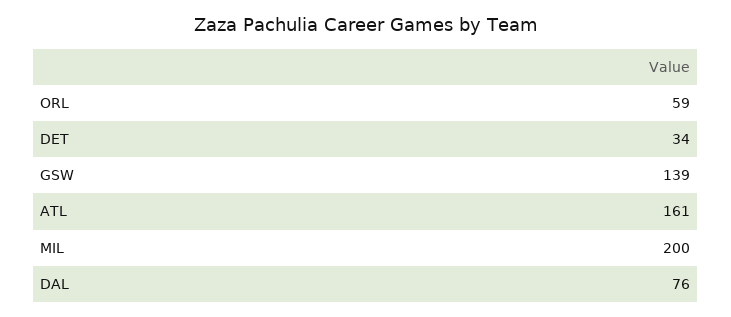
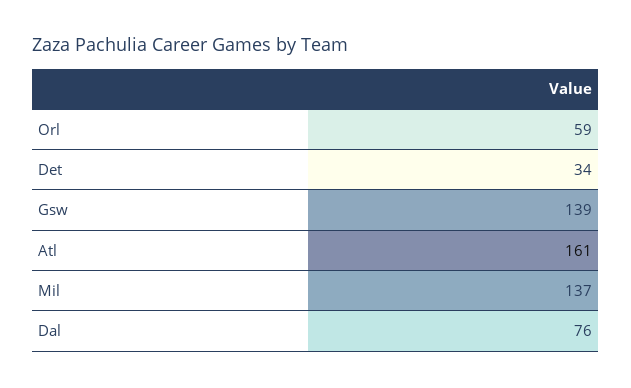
MIL: 200 -> 137

